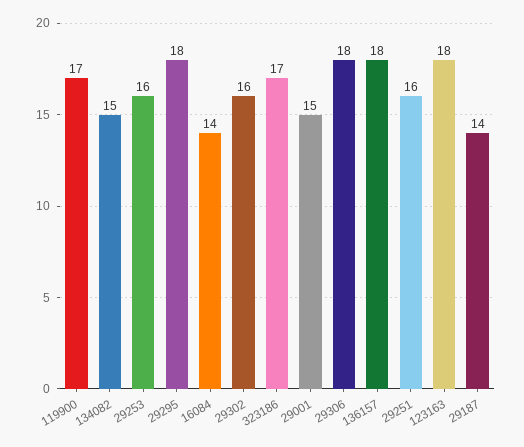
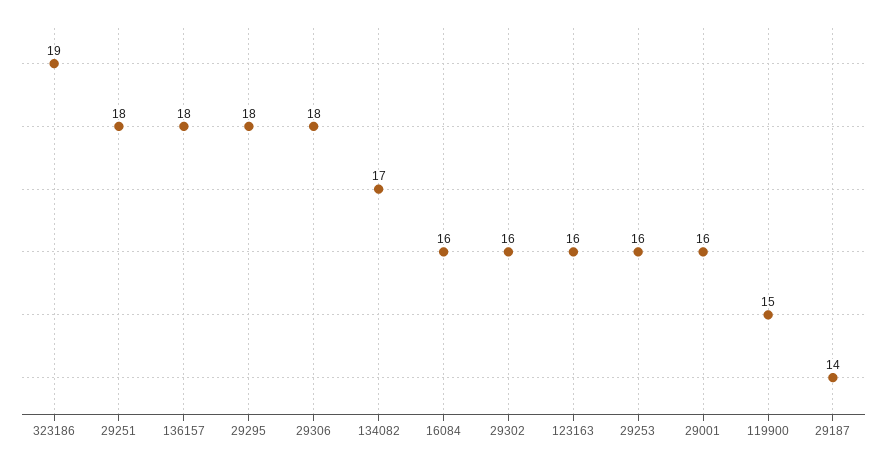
119900: 17 -> 15
134082: 15 -> 17
16084: 14 -> 16
323186: 17 -> 19
29001: 15 -> 16
29251: 16 -> 18
123163: 18 -> 16

